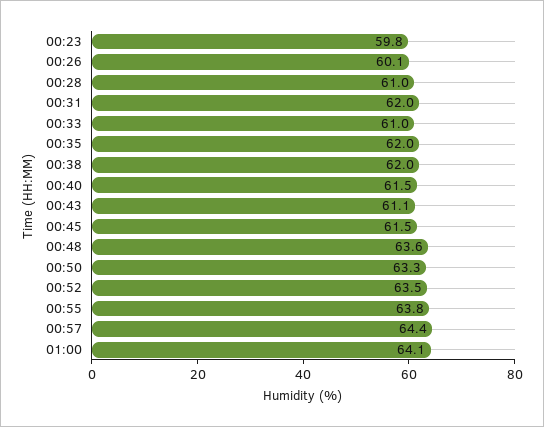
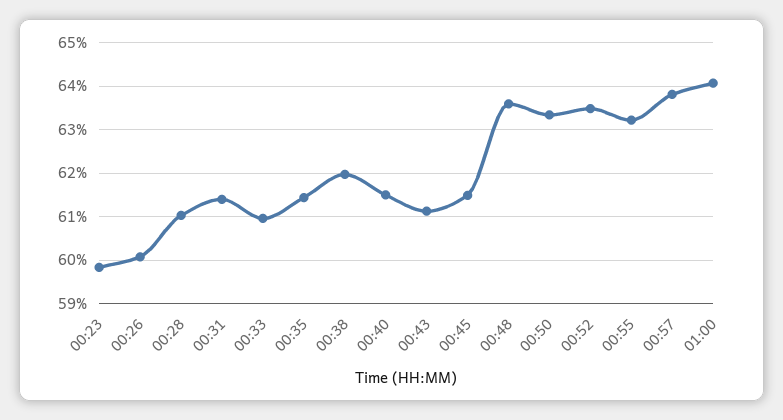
00:31: 62 -> 61.4
00:35: 62 -> 61.4
00:55: 63.8 -> 63.2
00:57: 64.4 -> 63.8

